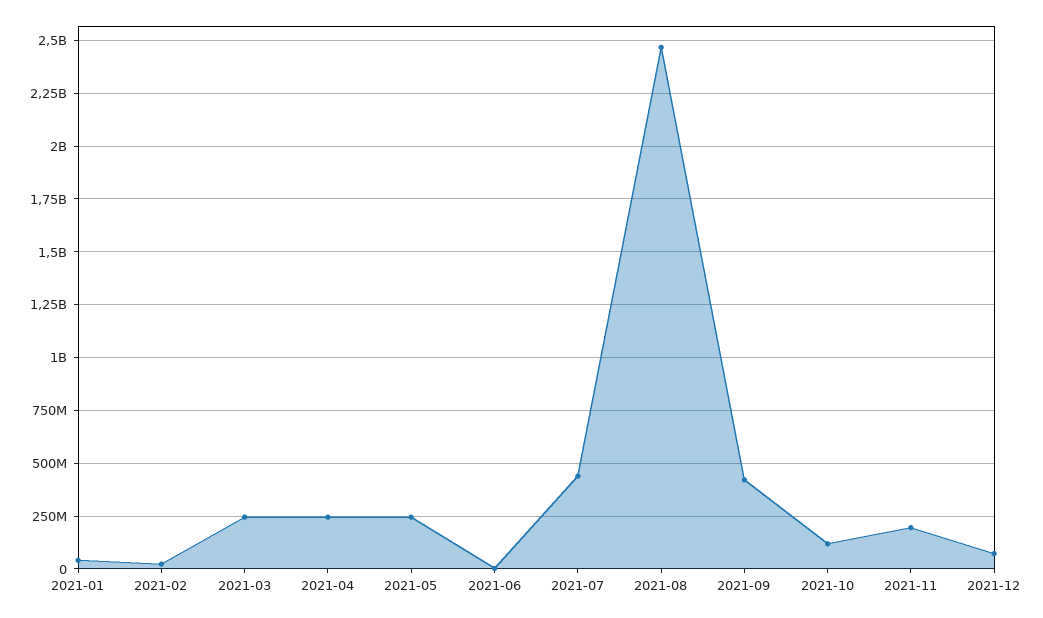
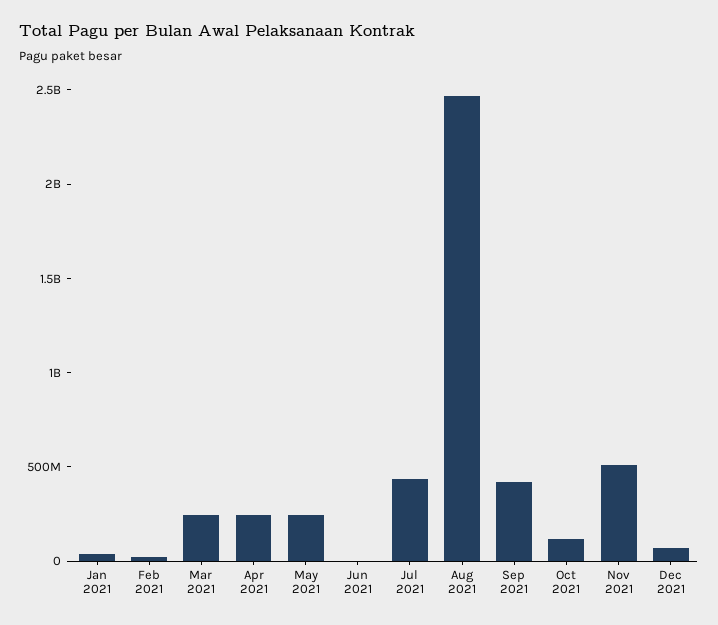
2021-11: 200000000 -> 500000000

